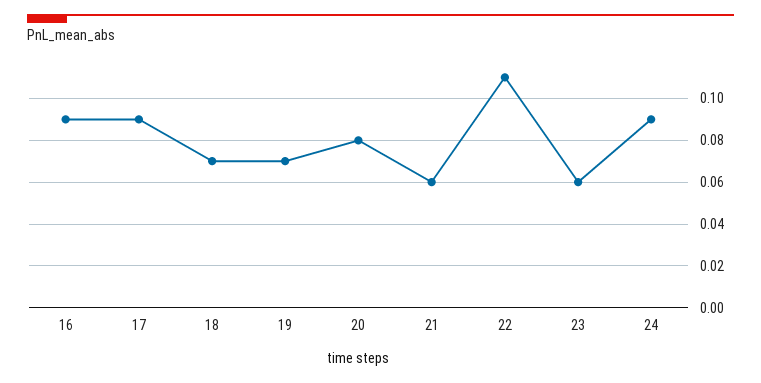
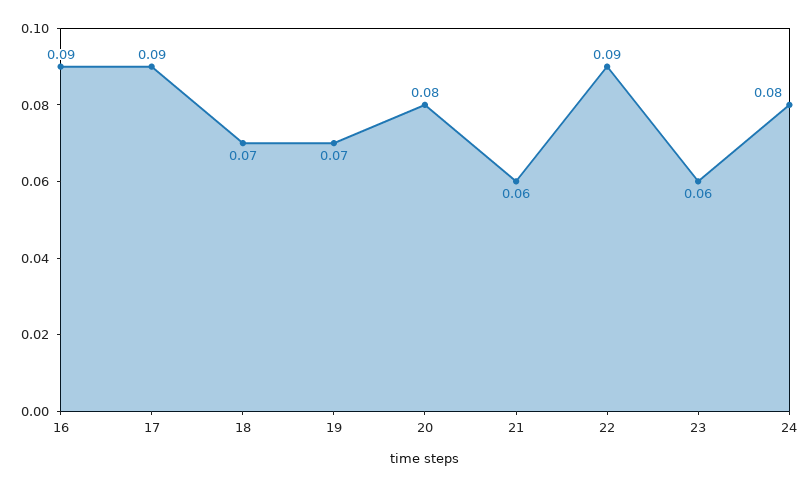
22: 0.11 -> 0.09
24: 0.09 -> 0.08

